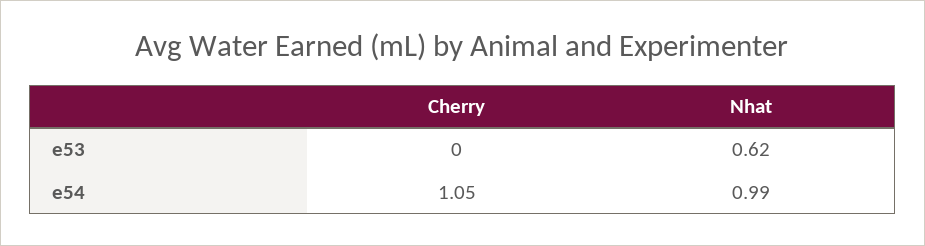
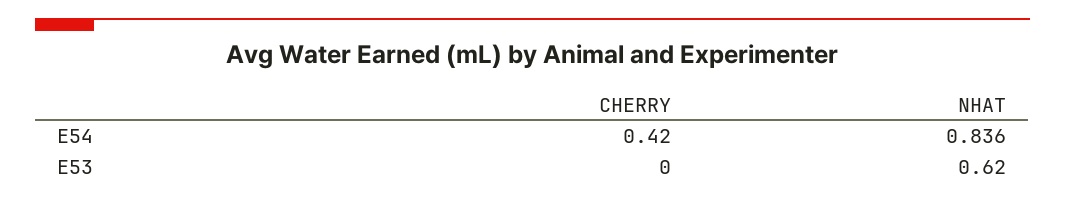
Cherry, e54: 1.05 -> 0.42
Nhat, e54: 0.99 -> 0.836

